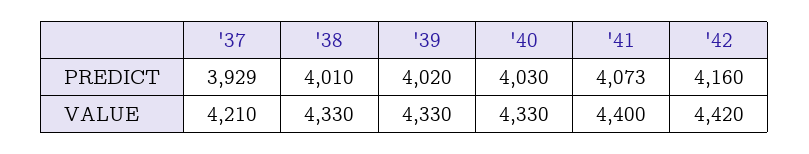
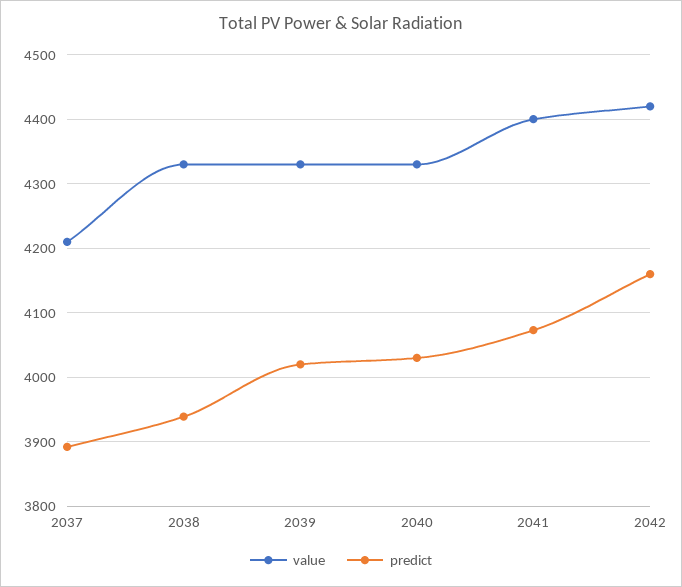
PREDICT, '37: 3929 -> 3890
PREDICT, '38: 4010 -> 3940

